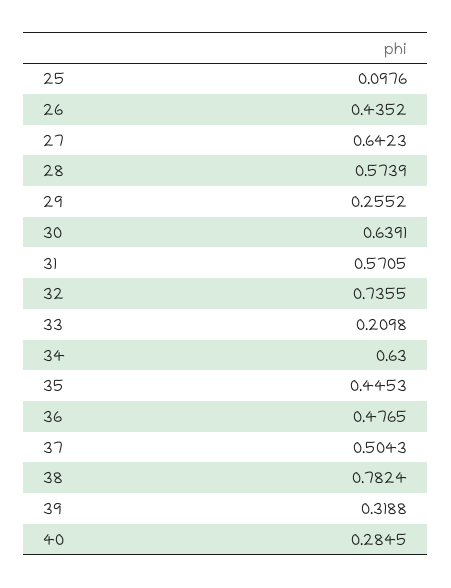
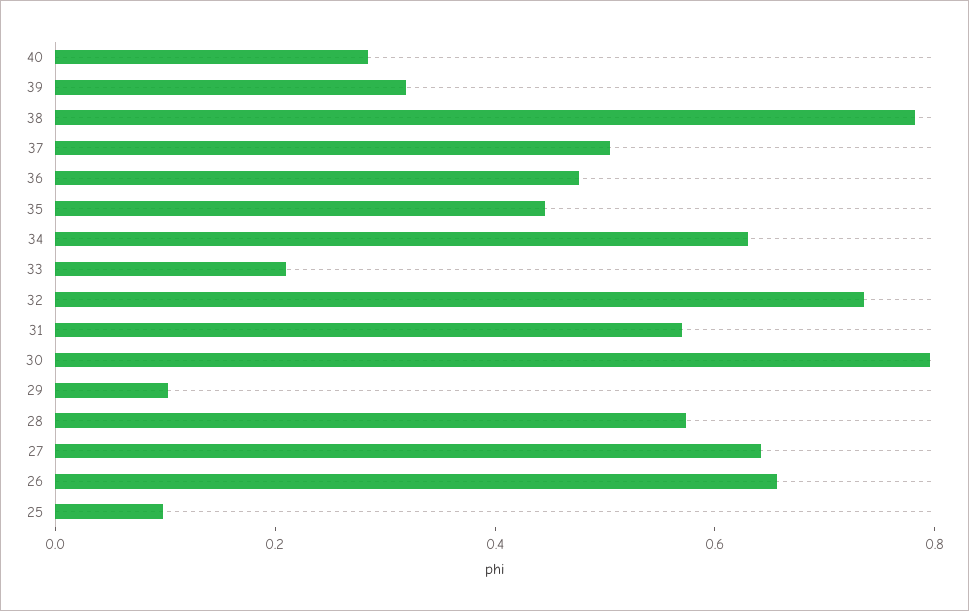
26: 0.4352 -> 0.65
29: 0.2552 -> 0.1
30: 0.6391 -> 0.8

